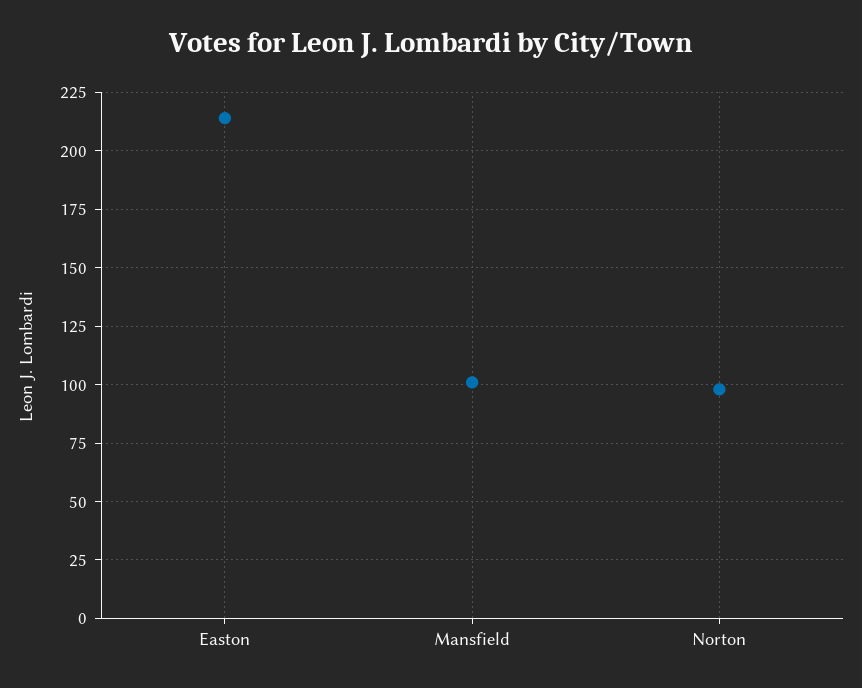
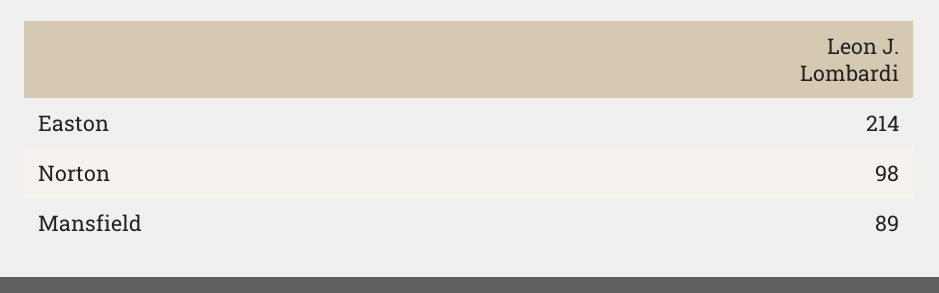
Mansfield: 100 -> 89

